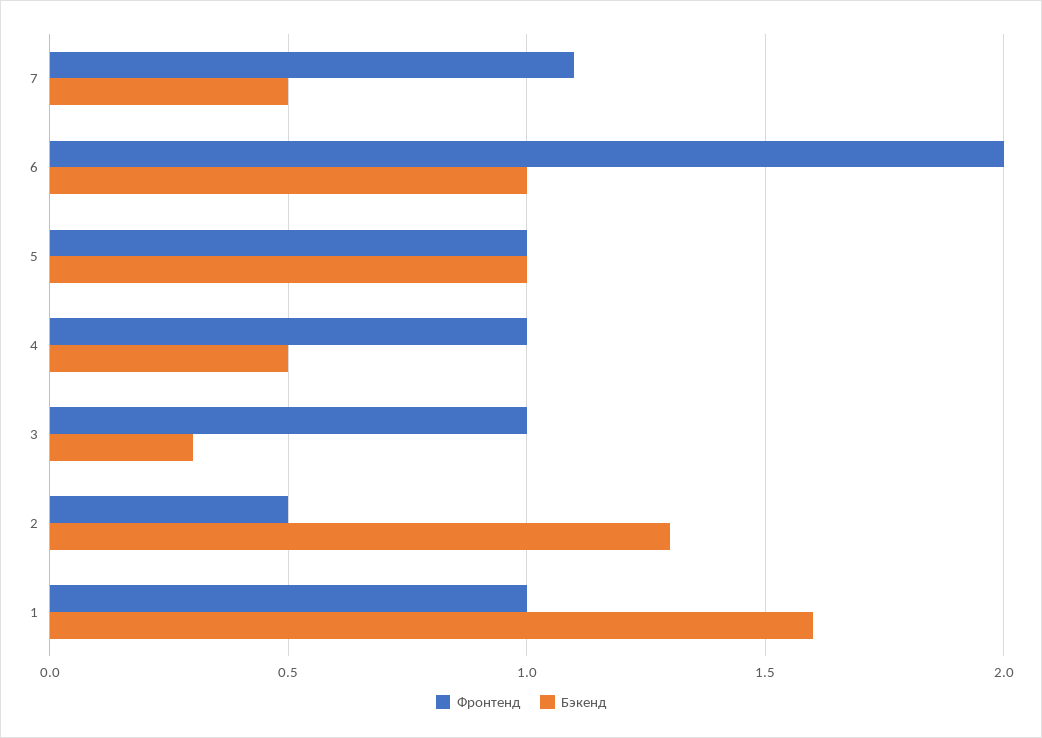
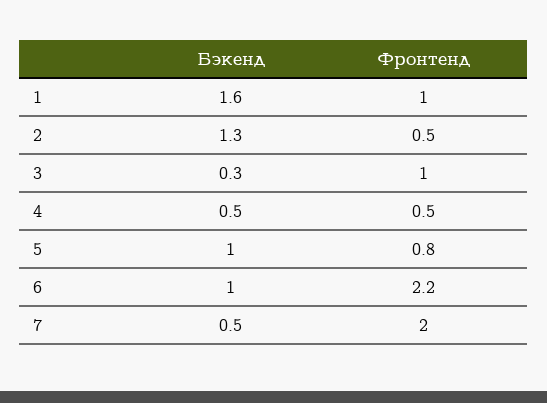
Фронтенд, 7: 1.1 -> 2
Фронтенд, 6: 2 -> 2.2
Фронтенд, 5: 1 -> 0.8
Фронтенд, 4: 1 -> 0.5

